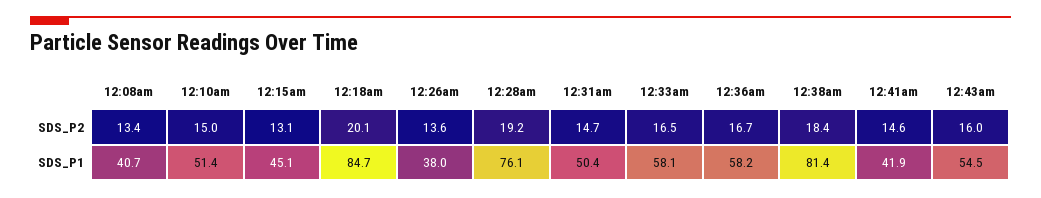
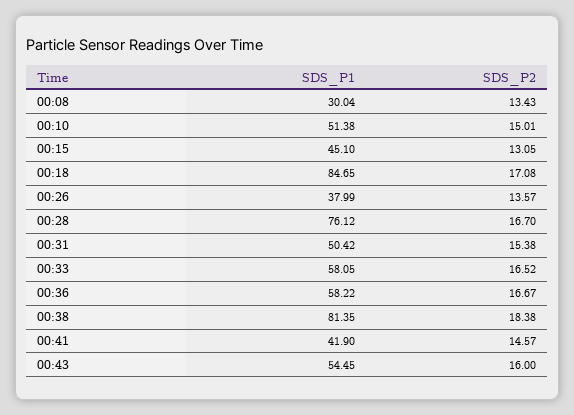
12:18am, SDS_P2: 20.1 -> 17.08
12:28am, SDS_P2: 19.2 -> 16.7
12:31am, SDS_P2: 14.7 -> 15.38
12:08am, SDS_P1: 40.7 -> 30.04

